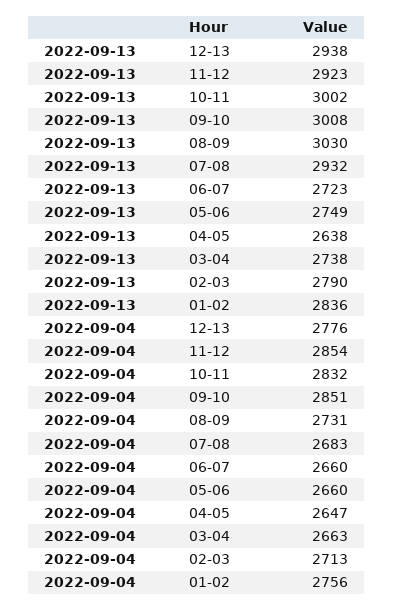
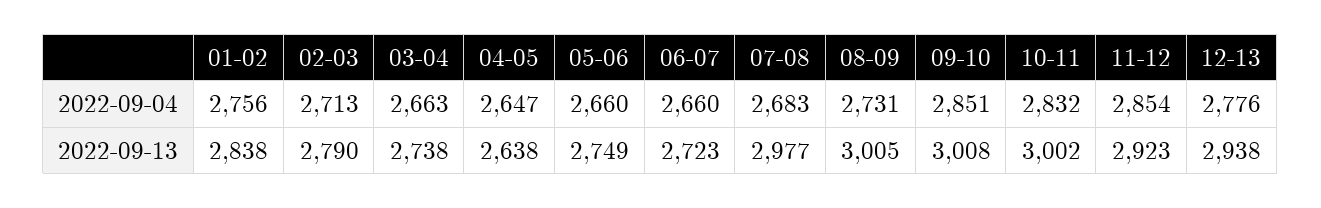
2022-09-13, 08-09: 3030 -> 3005
2022-09-13, 07-08: 2932 -> 2977
2022-09-13, 01-02: 2836 -> 2838

